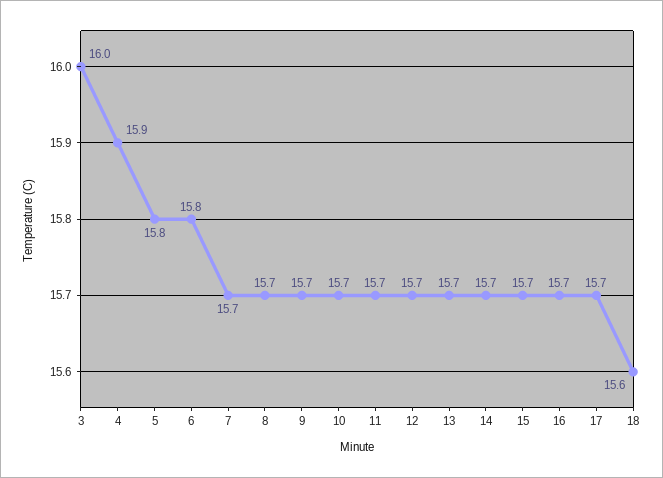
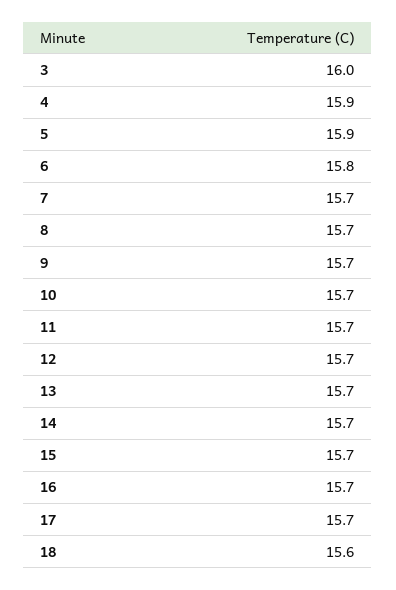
5: 15.8 -> 15.9

